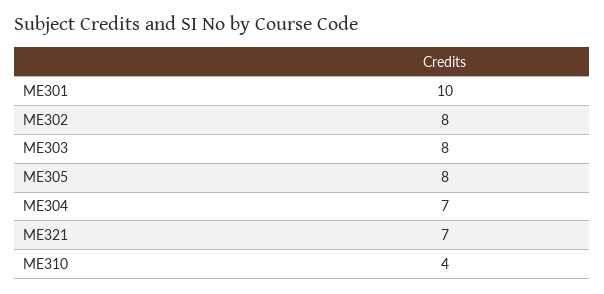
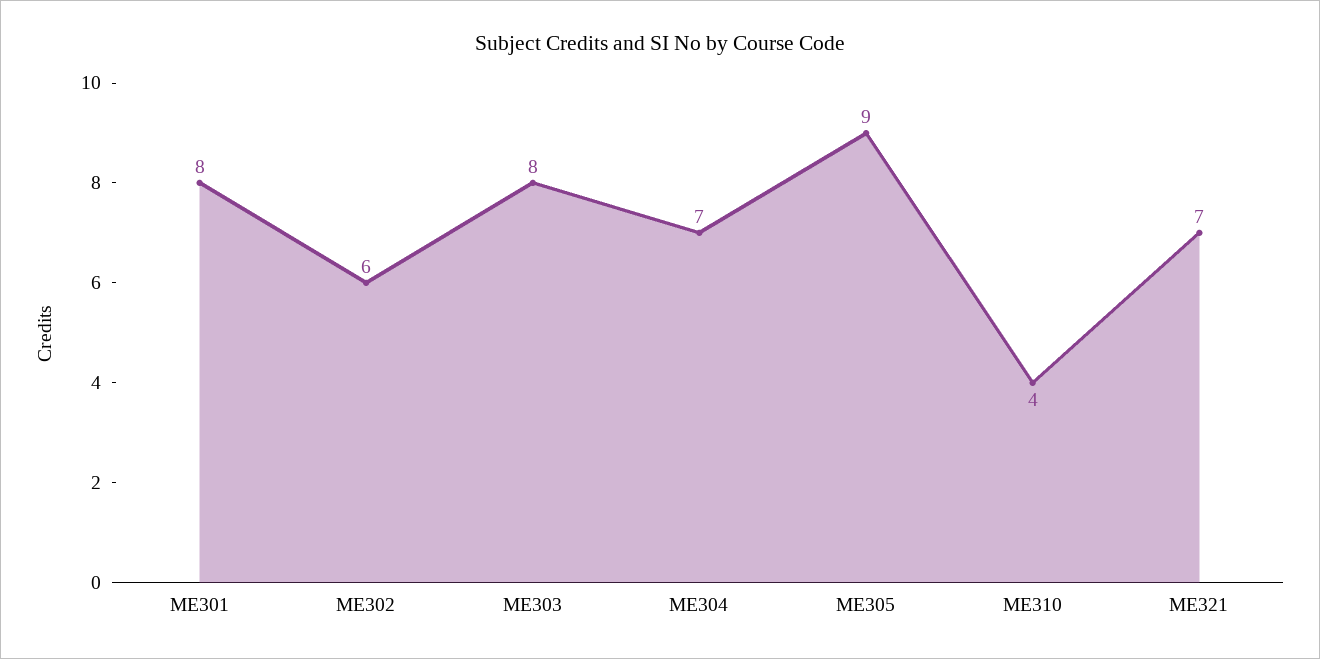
ME301: 10 -> 8
ME302: 8 -> 6
ME305: 8 -> 9

